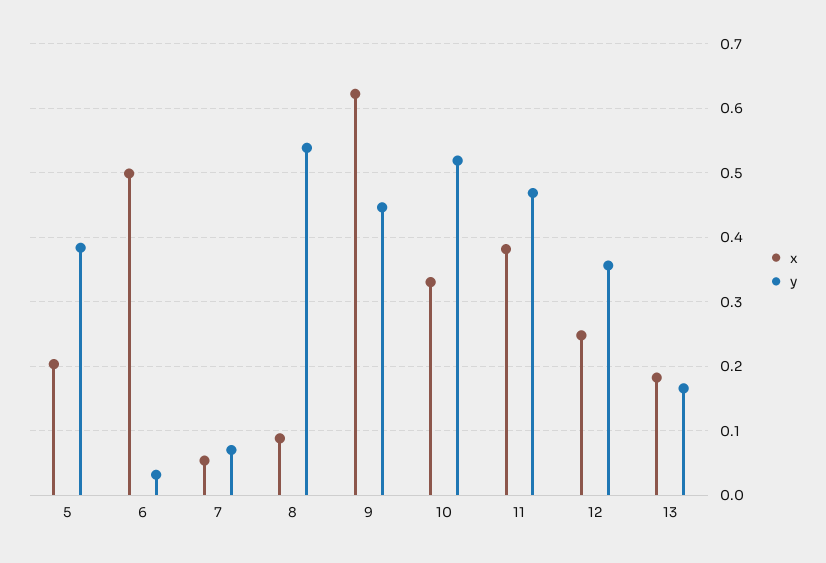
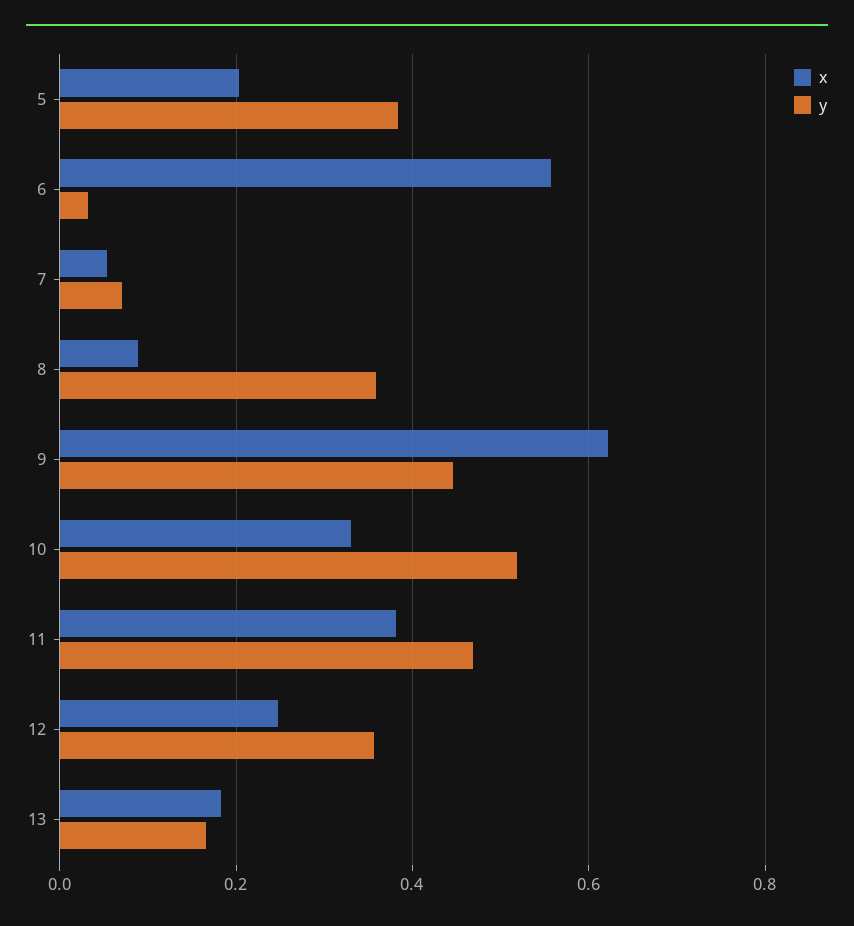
x, 6: 0.5 -> 0.56
y, 8: 0.54 -> 0.36

